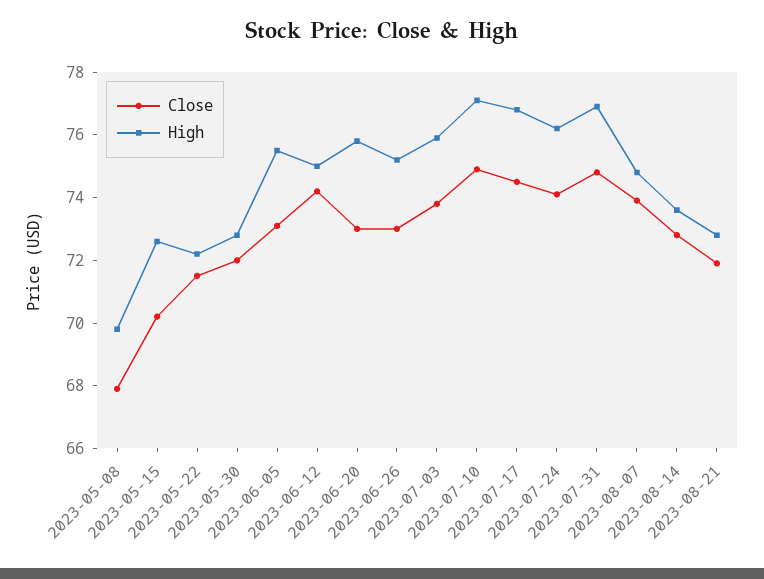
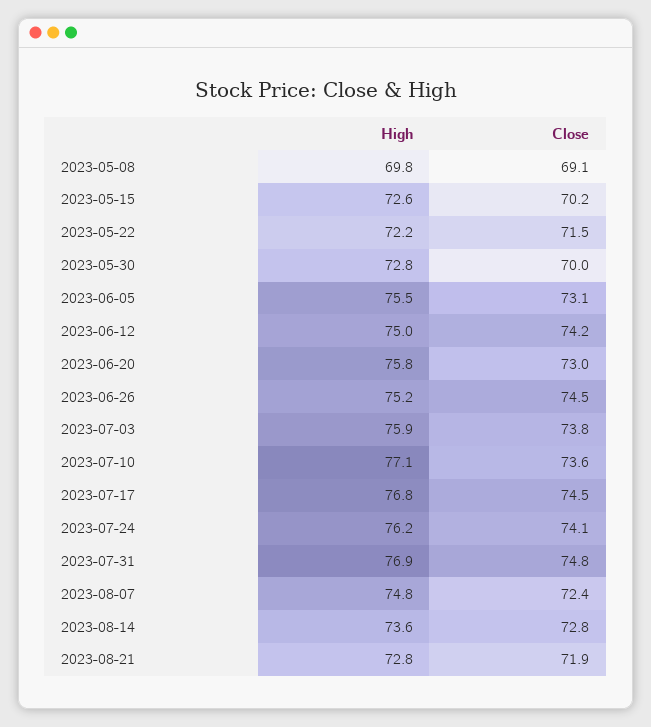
Close, 2023-05-08: 68 -> 69.1
Close, 2023-05-30: 72 -> 70
Close, 2023-06-26: 73 -> 74.5
Close, 2023-07-10: 75 -> 73.6
Close, 2023-08-07: 74 -> 72.4

